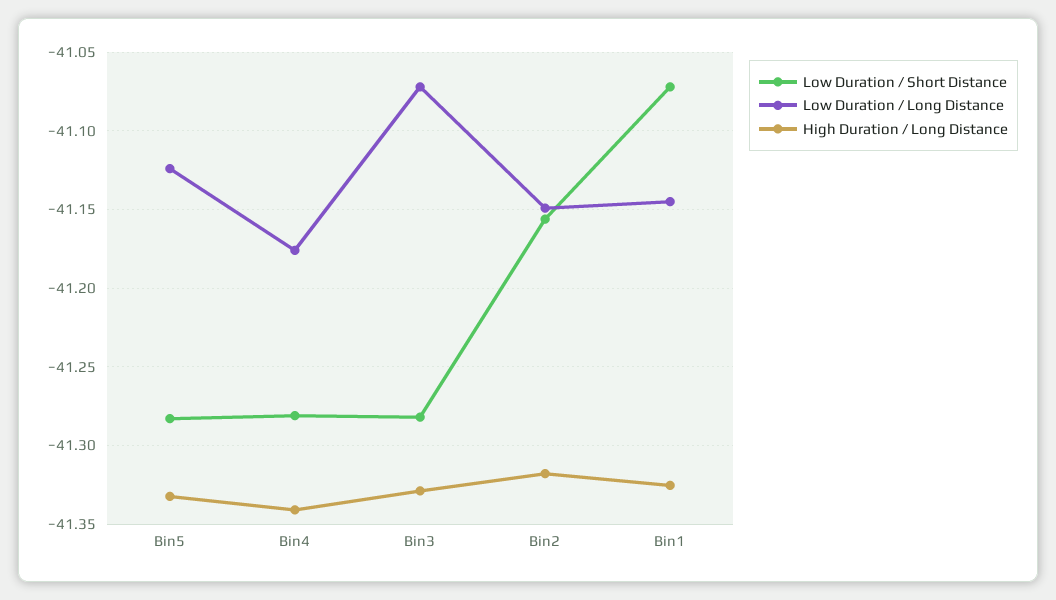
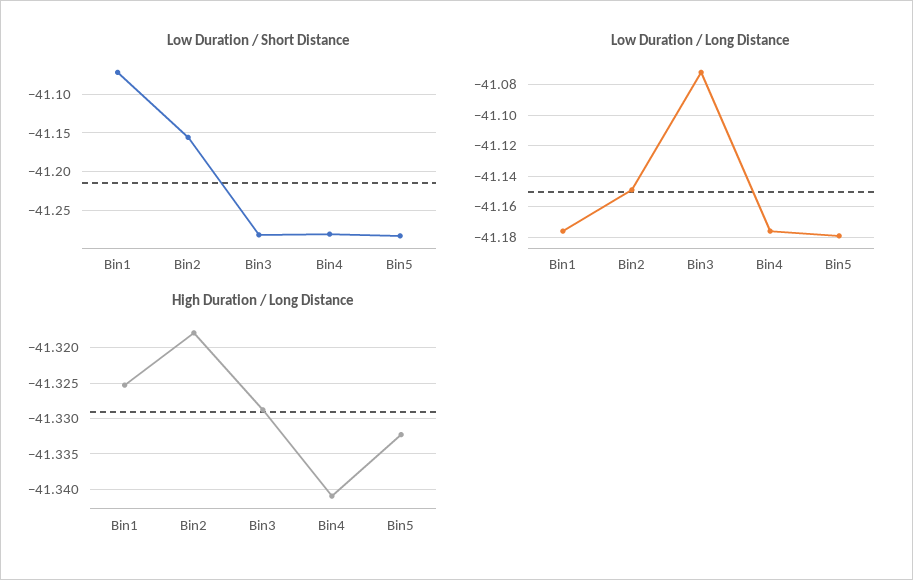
Low Duration / Long Distance, Bin5: -41.125 -> -41.18
Low Duration / Long Distance, Bin1: -41.145 -> -41.175

